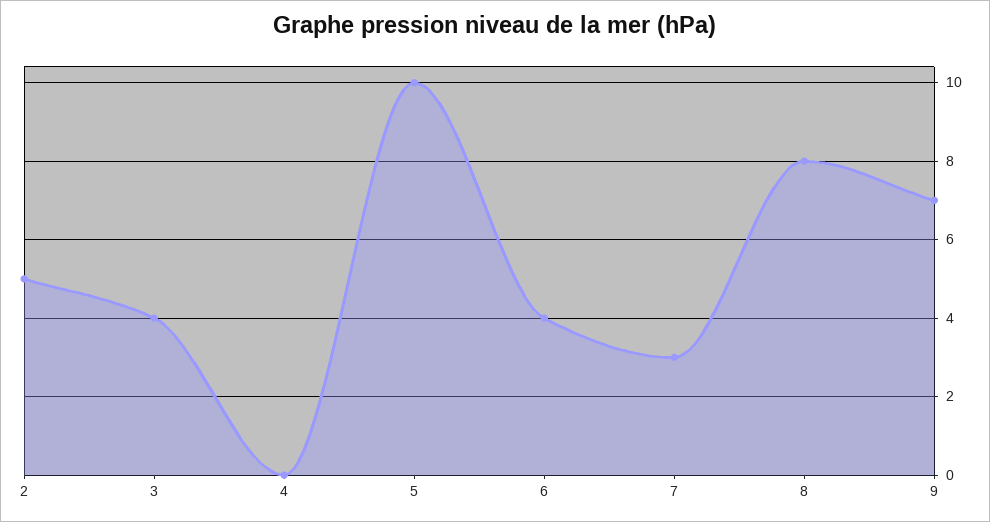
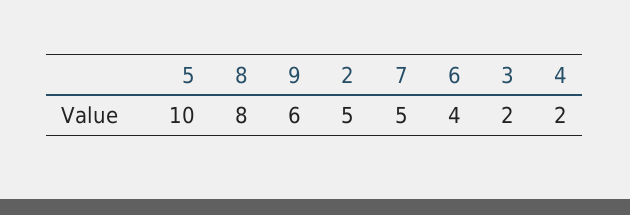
3: 4 -> 2
4: 0 -> 2
7: 3 -> 5
9: 7 -> 6

